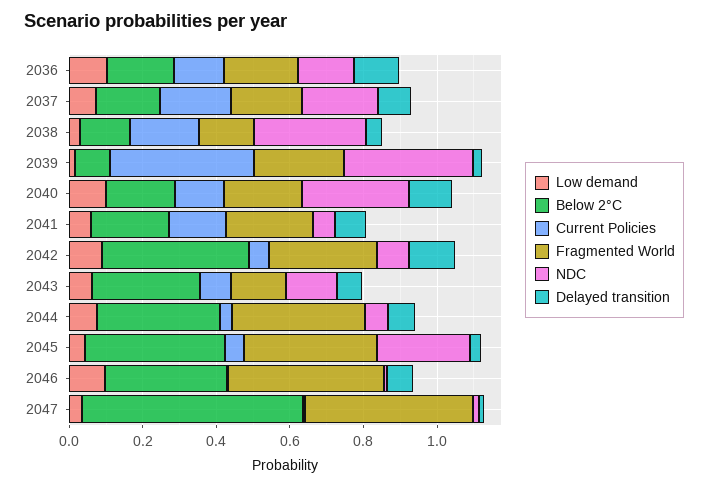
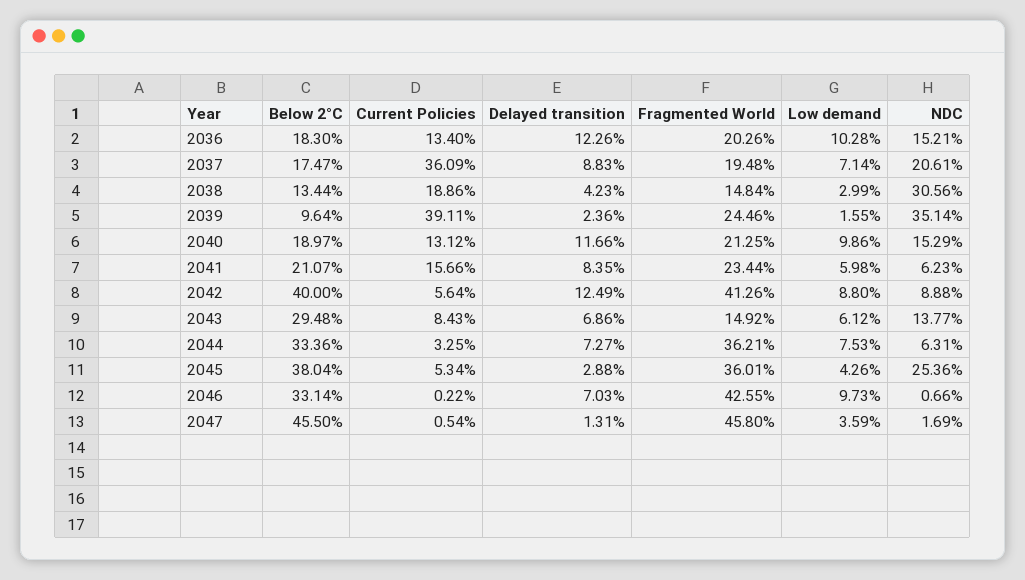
Current Policies, 2037: 0.2 -> 0.3609
NDC, 2040: 0.3 -> 0.1529
Fragmented World, 2042: 0.3 -> 0.4126
Below 2°C, 2047: 0.6 -> 0.455

